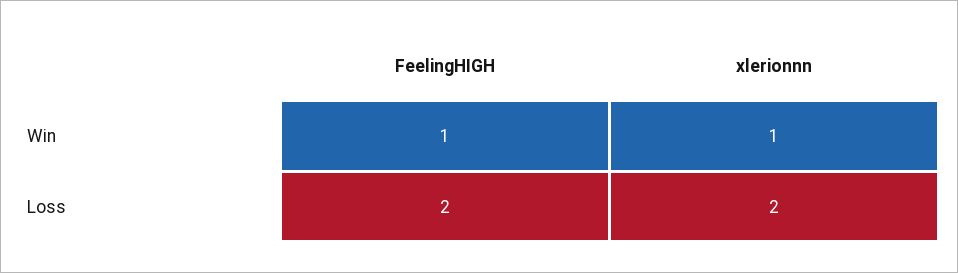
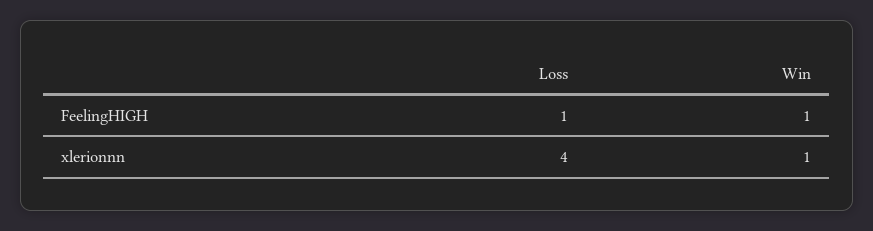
FeelingHIGH, Loss: 2 -> 1
xlerionnn, Loss: 2 -> 4

